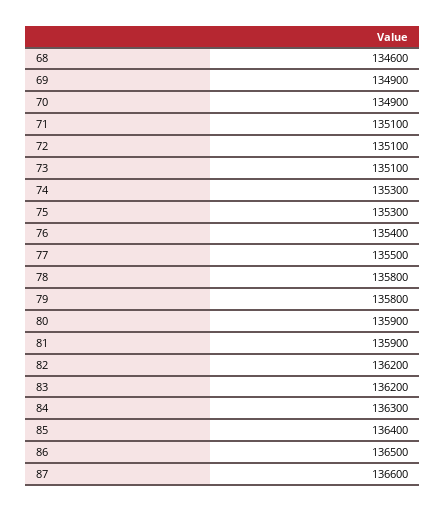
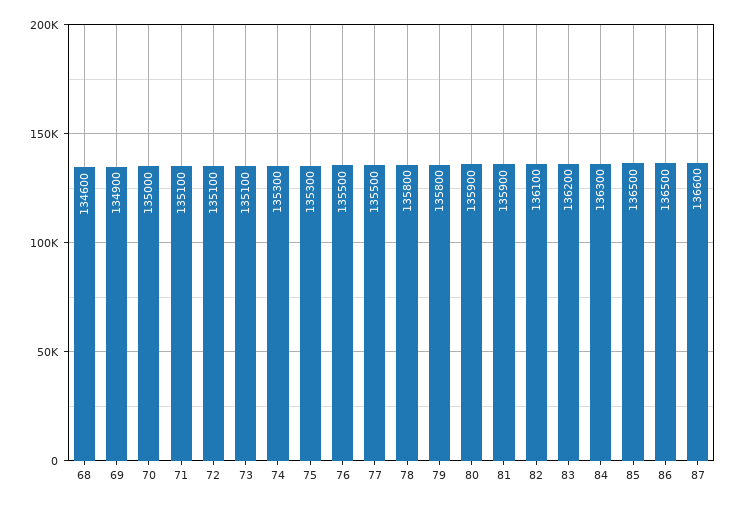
70: 134900 -> 135000
76: 135400 -> 135500
82: 136200 -> 136100
85: 136400 -> 136500

